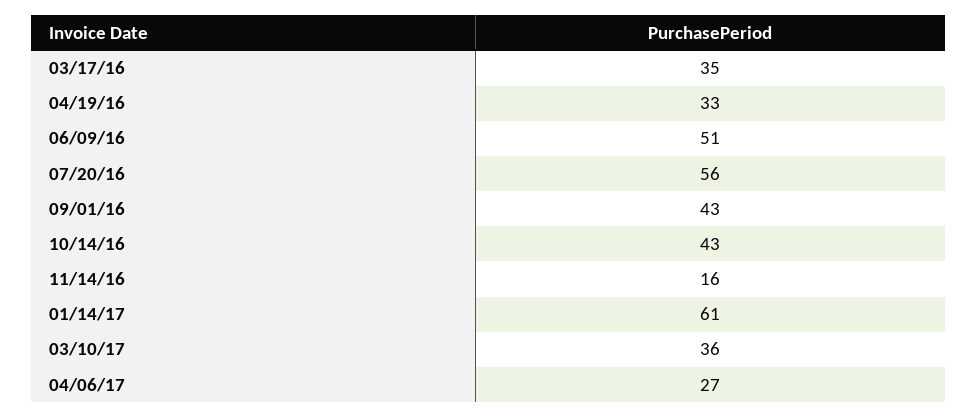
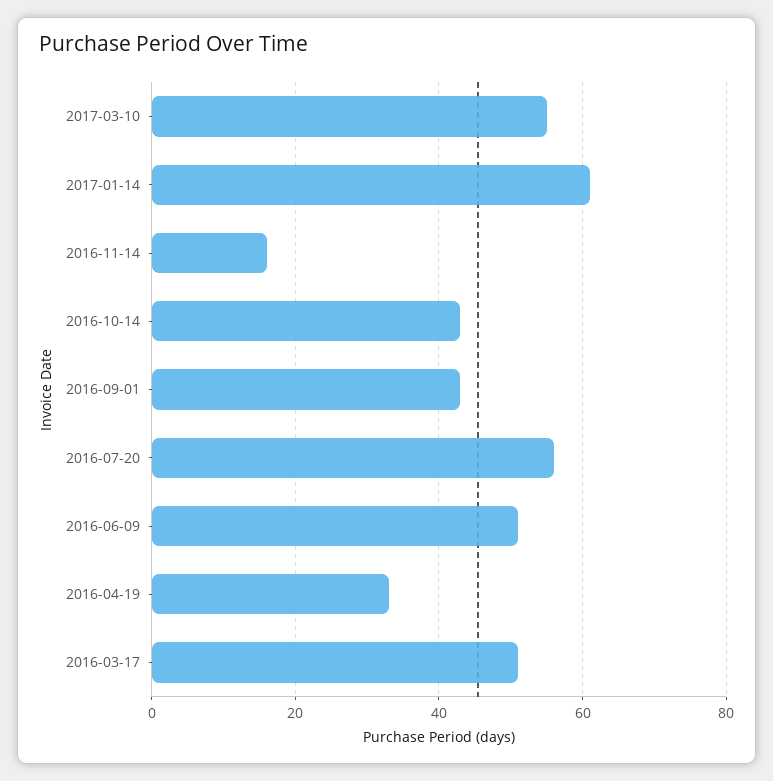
03/17/16: 35 -> 50
03/10/17: 36 -> 55
04/06/17: 27 -> none

